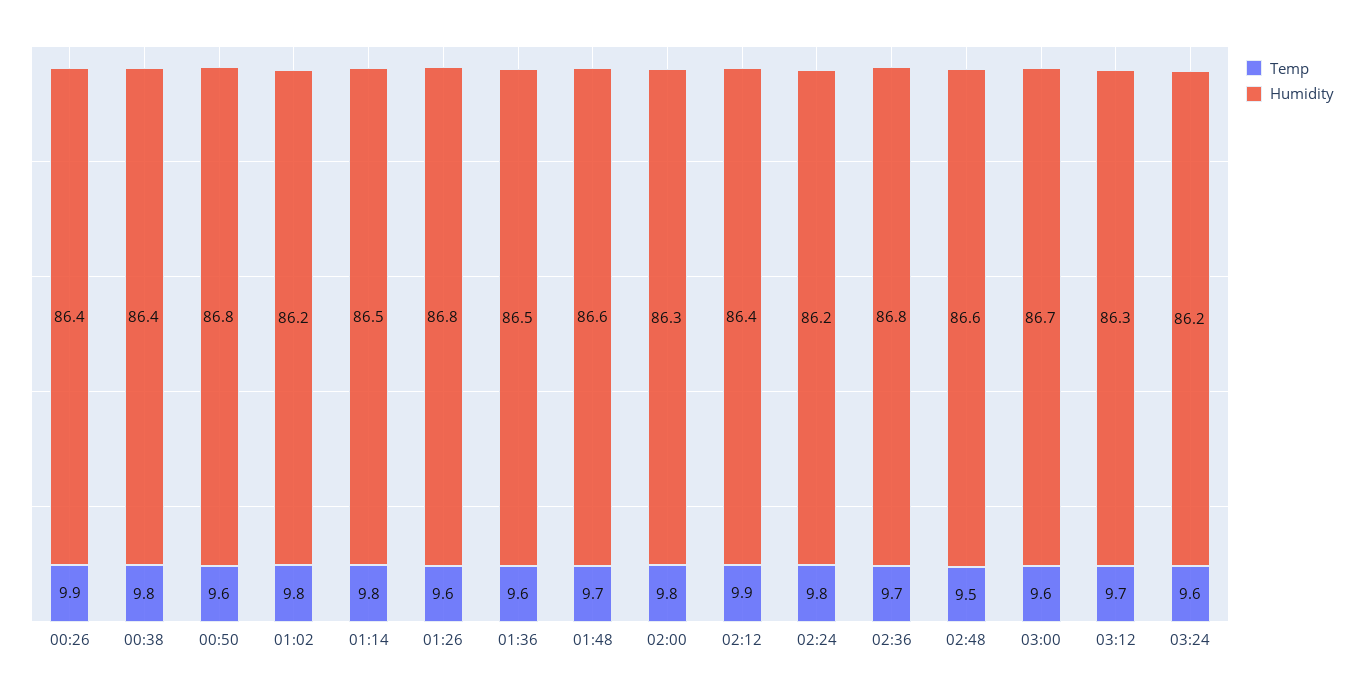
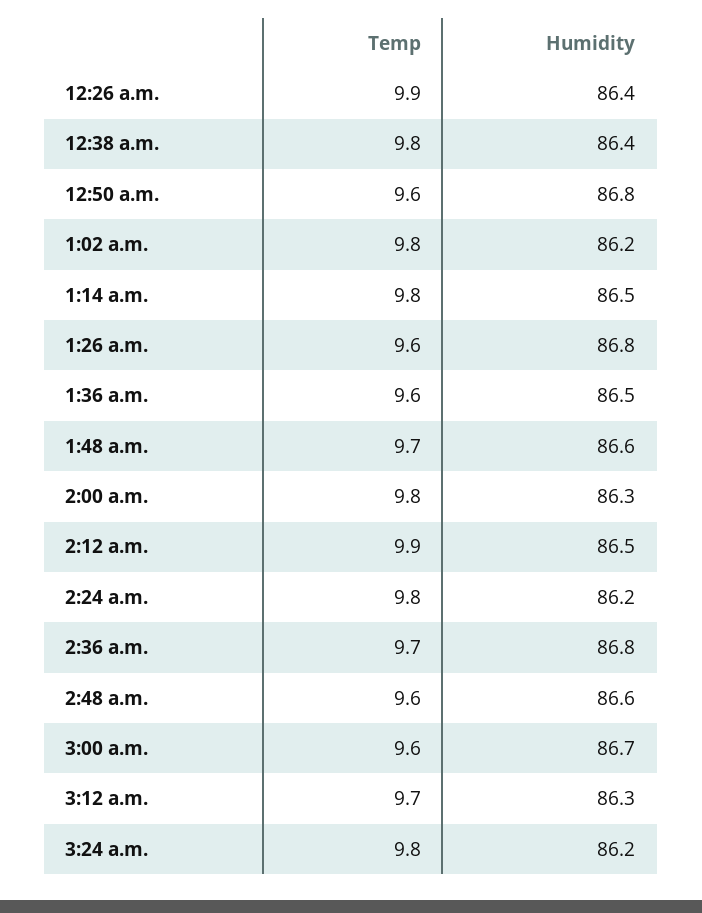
Humidity, 02:12: 86.4 -> 86.5
Temp, 02:48: 9.5 -> 9.6
Temp, 03:24: 9.6 -> 9.8

